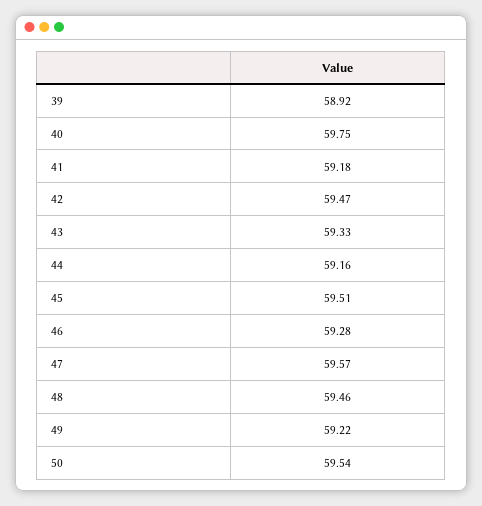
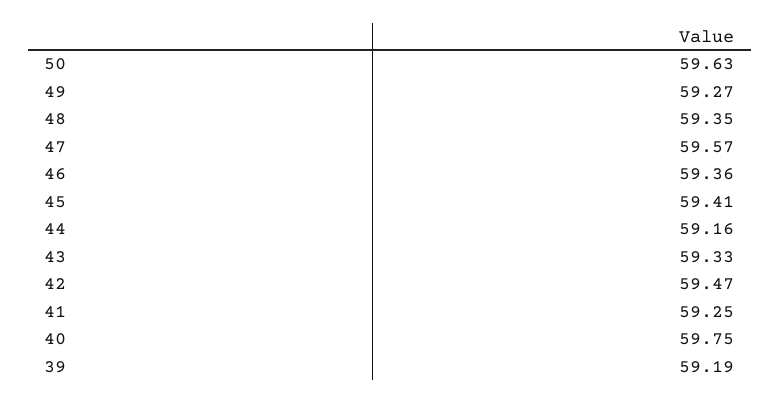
39: 58.92 -> 59.19
41: 59.18 -> 59.25
45: 59.51 -> 59.41
46: 59.28 -> 59.36
48: 59.46 -> 59.35
49: 59.22 -> 59.27
50: 59.54 -> 59.63

